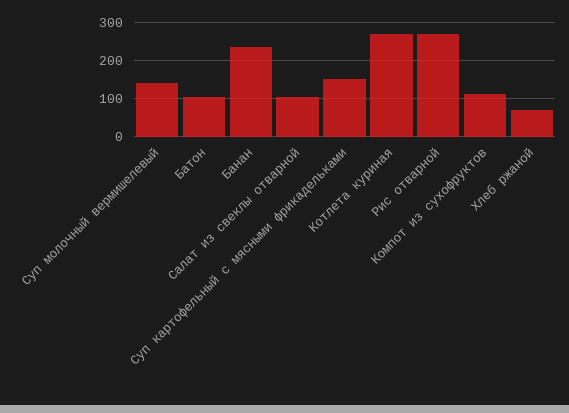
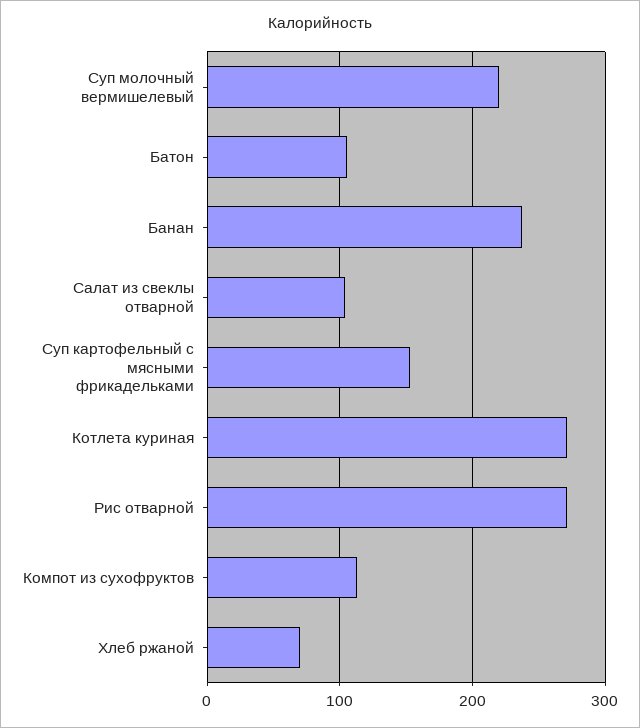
Суп молочный вермишелевый: 140 -> 220

